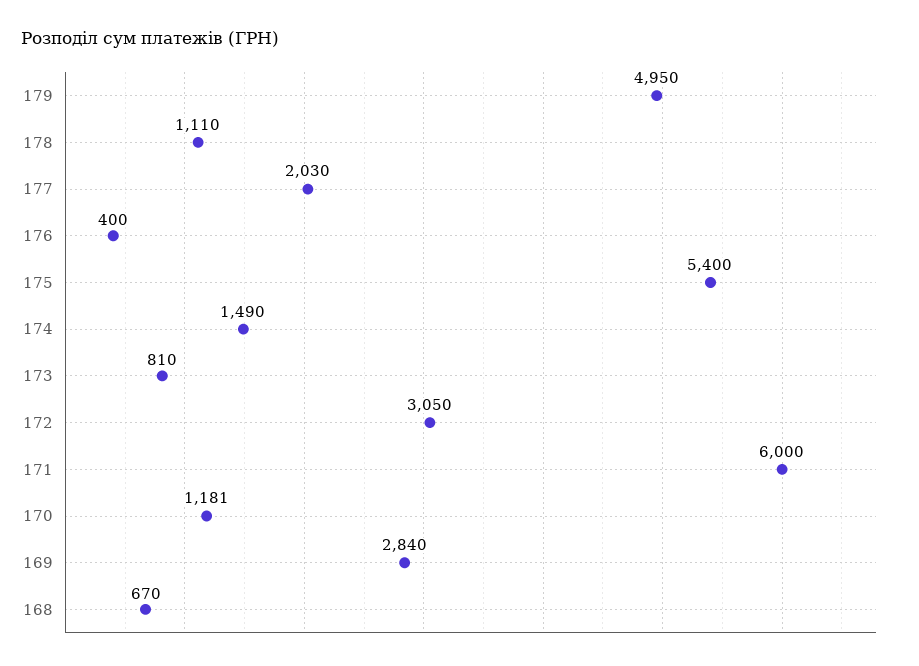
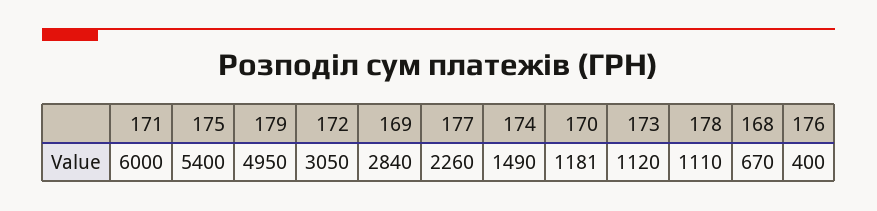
177: 2030 -> 2260
173: 810 -> 1120

